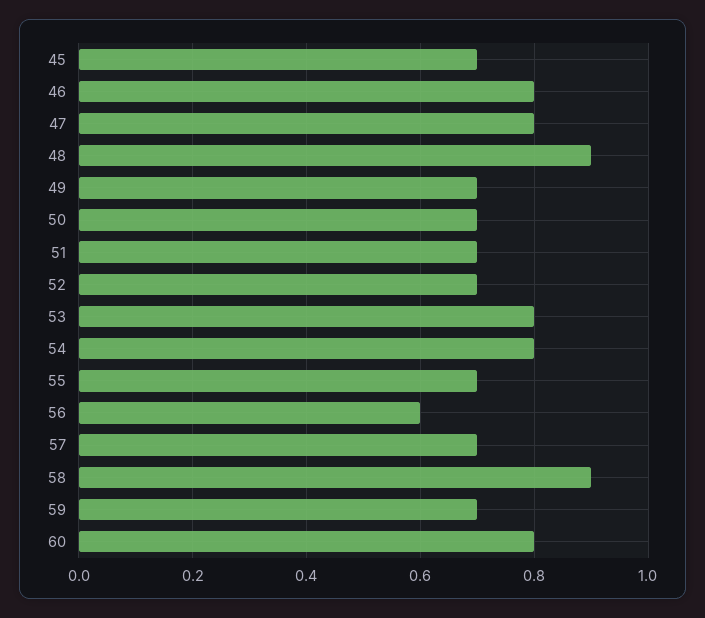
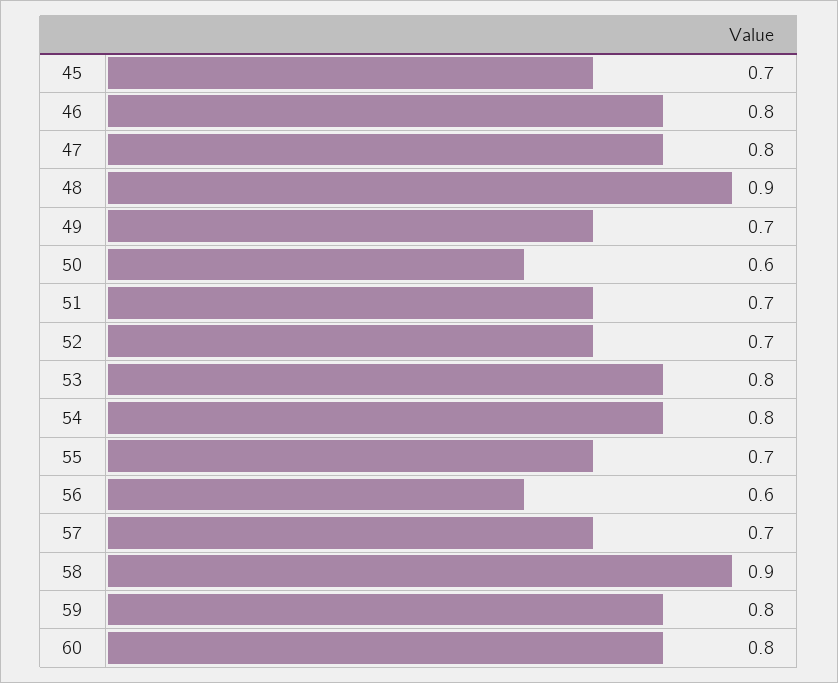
50: 0.7 -> 0.6
59: 0.7 -> 0.8

